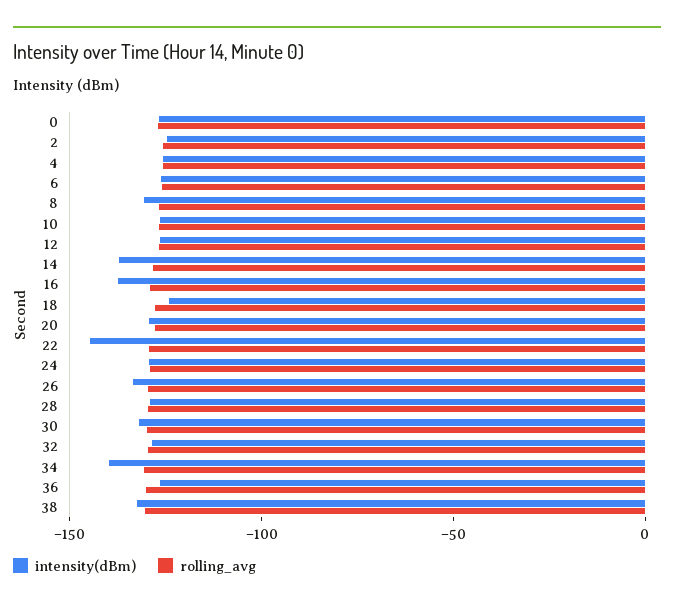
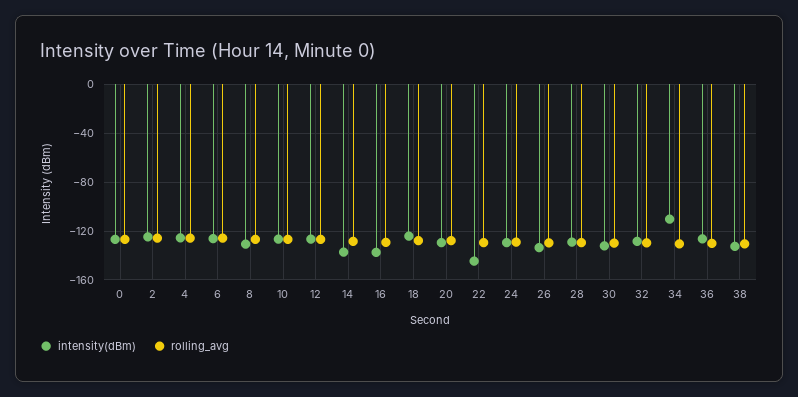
intensity(dBm), 34: -140 -> -110

